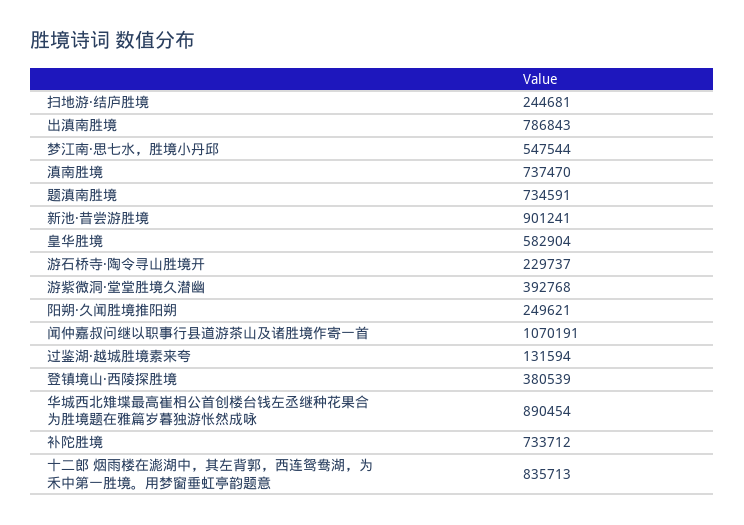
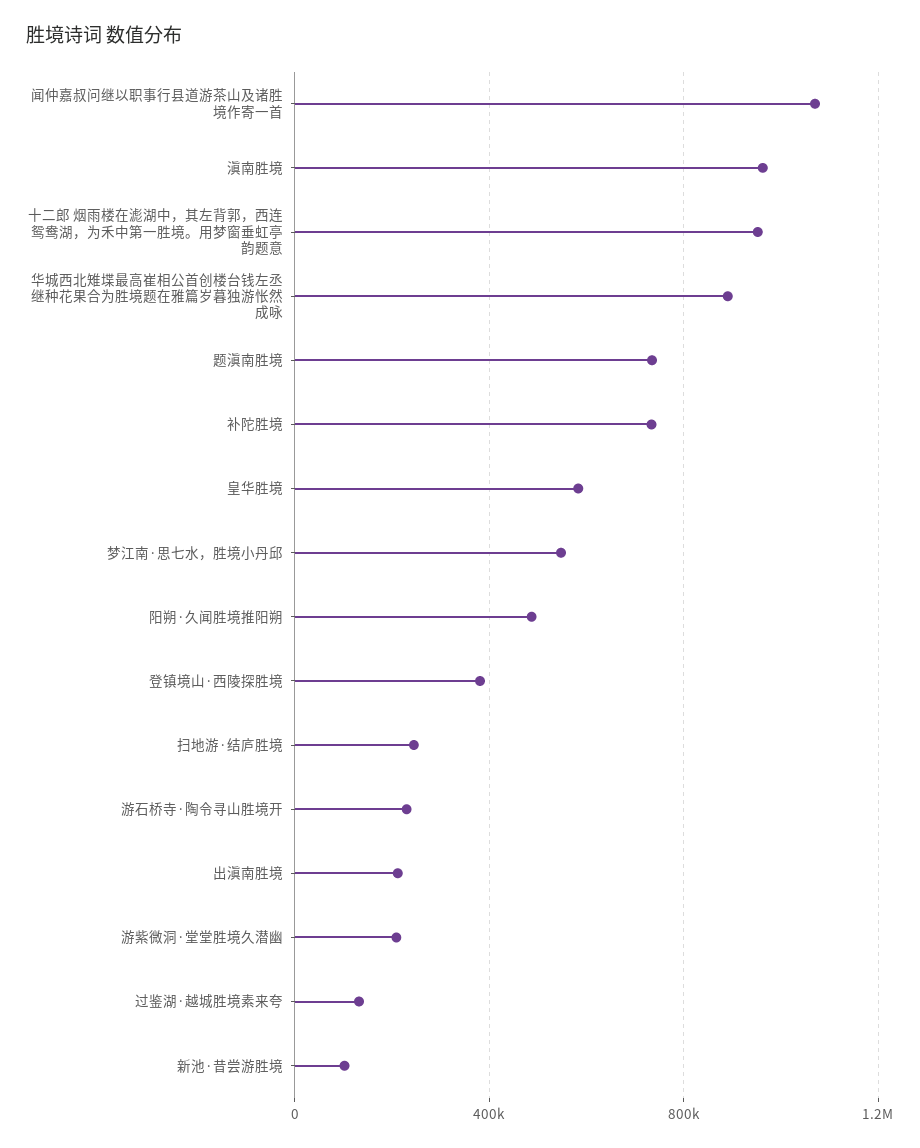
出滇南胜境: 786843 -> 200000
滇南胜境: 737470 -> 950000
新池·昔尝游胜境: 901241 -> 100000
游紫微洞·堂堂胜境久潜幽: 392768 -> 200000
阳朔·久闻胜境推阳朔: 249621 -> 500000
十二郎 烟雨楼在滮湖中，其左背郭，西连鸳鸯湖，为禾中第一胜境。用梦窗垂虹亭韵题意: 835713 -> 950000

